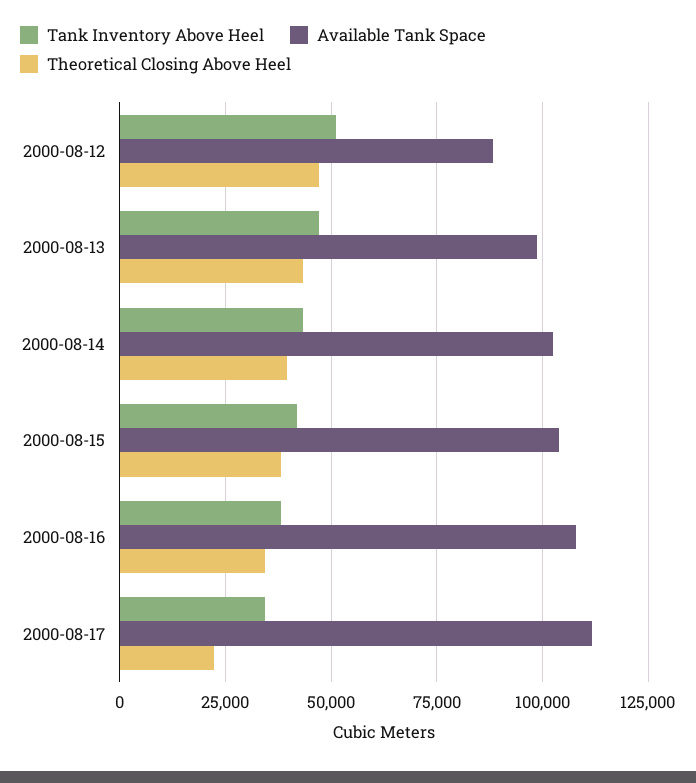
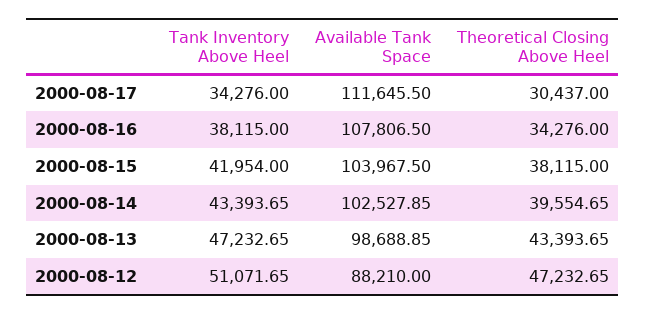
Theoretical Closing Above Heel, 2000-08-17: 22500 -> 30437

